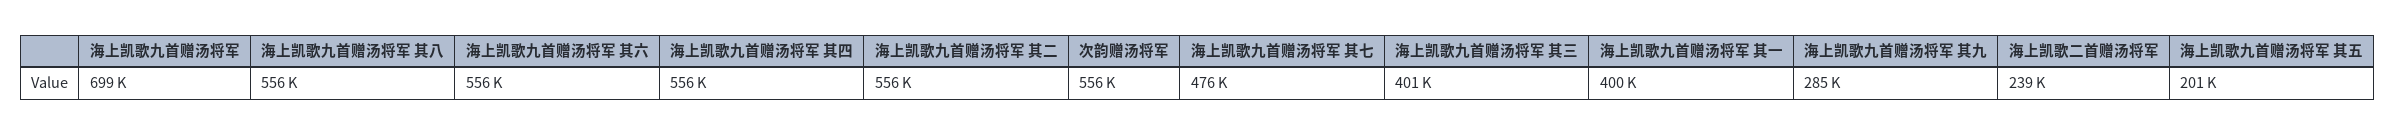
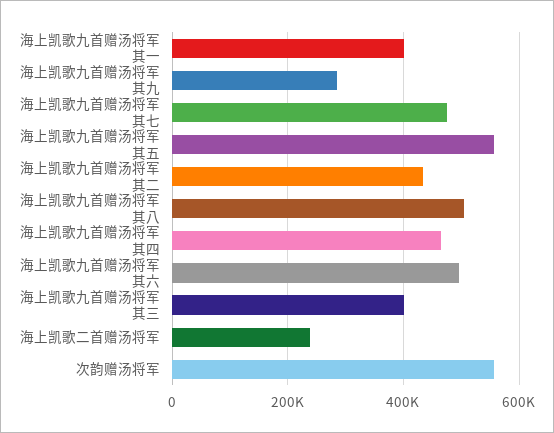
海上凯歌九首赠汤将军: 699000 -> none
海上凯歌九首赠汤将军 其八: 556000 -> 500000
海上凯歌九首赠汤将军 其六: 556000 -> 500000
海上凯歌九首赠汤将军 其四: 556000 -> 460000
海上凯歌九首赠汤将军 其二: 556000 -> 440000
海上凯歌九首赠汤将军 其五: 201000 -> 560000

